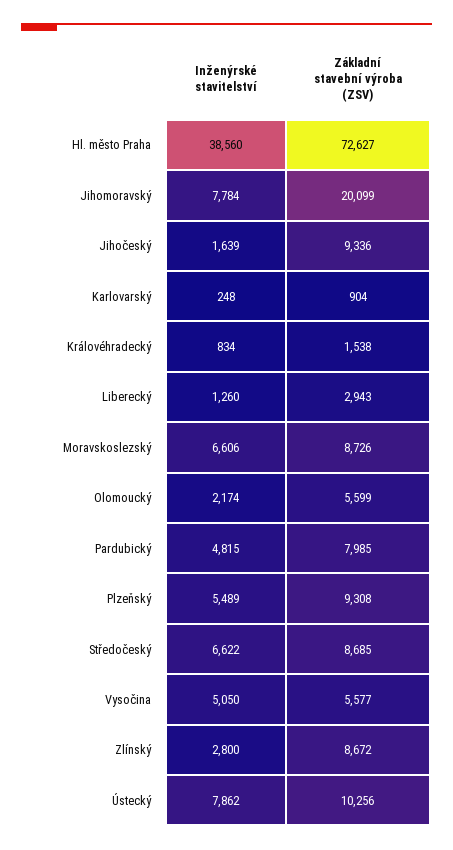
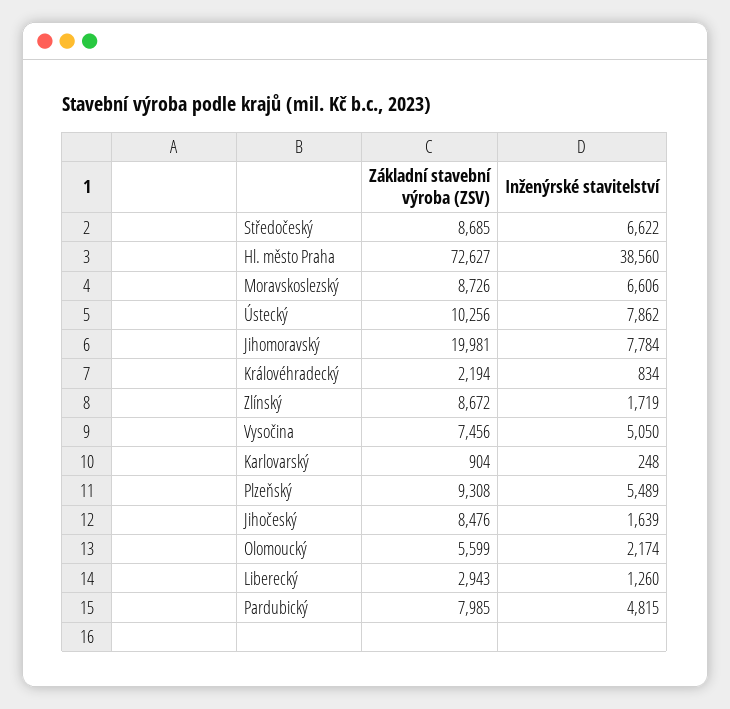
Základní stavební výroba (ZSV), Jihomoravský: 20099 -> 19981
Základní stavební výroba (ZSV), Jihočeský: 9336 -> 8476
Základní stavební výroba (ZSV), Královéhradecký: 1538 -> 2194
Základní stavební výroba (ZSV), Vysočina: 5577 -> 7456
Inženýrské stavitelství, Zlínský: 2800 -> 1719

